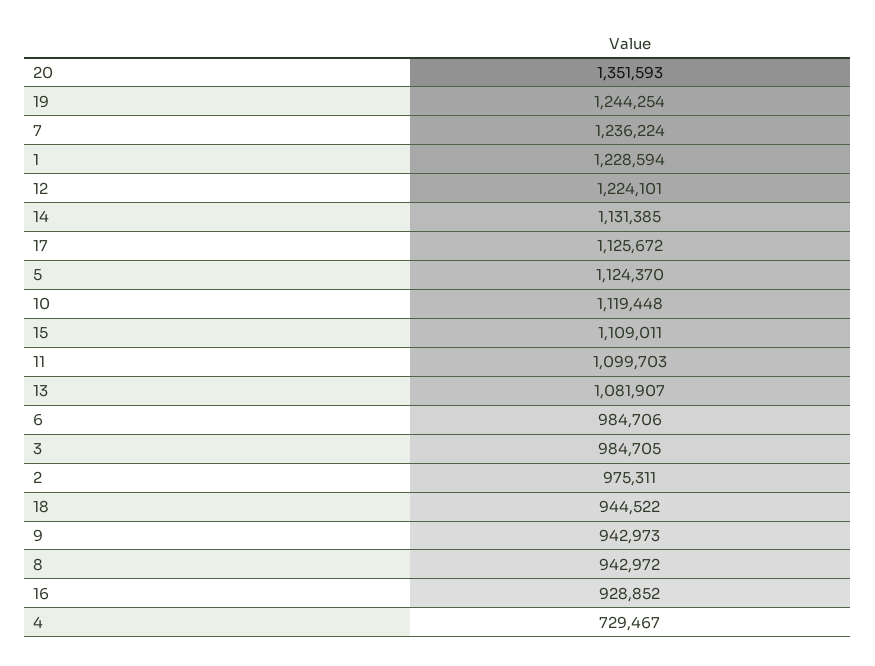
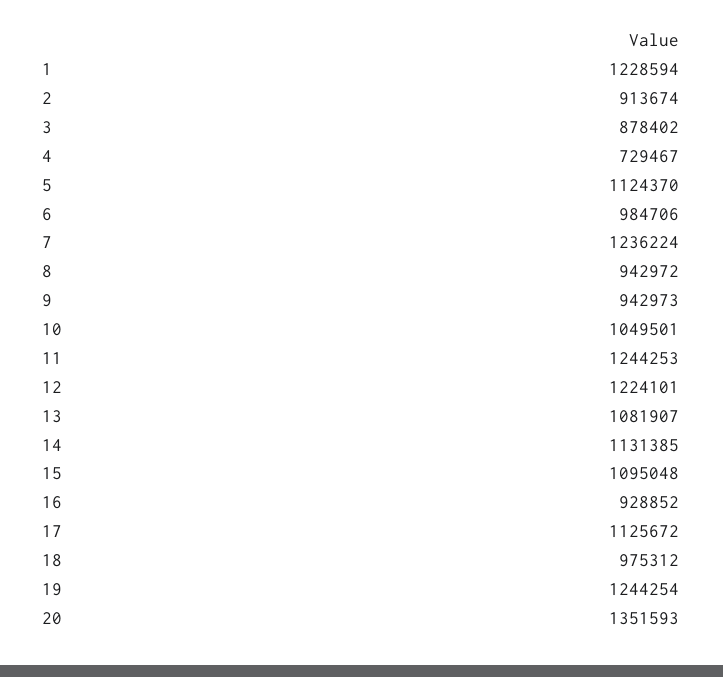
10: 1119448 -> 1049501
15: 1109011 -> 1095048
11: 1099703 -> 1244253
3: 984705 -> 878402
2: 975311 -> 913674
18: 944522 -> 975312

